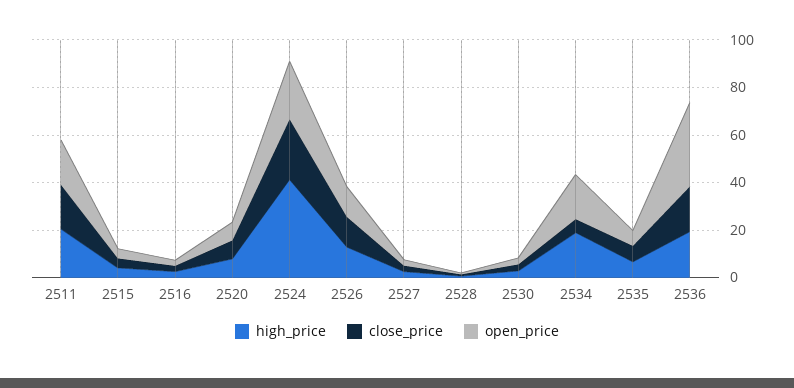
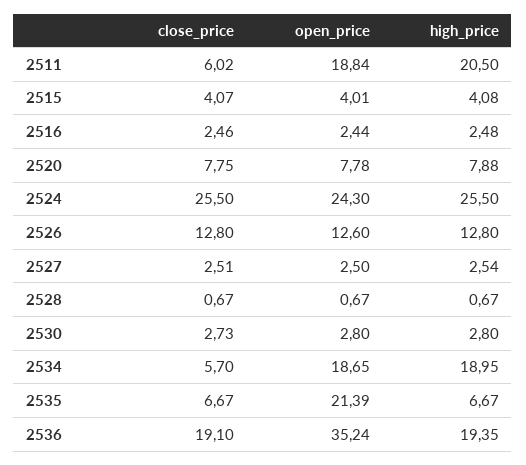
close_price, 2511: 20 -> 6.02
high_price, 2524: 40 -> 25.5
open_price, 2535: 5 -> 21.39

